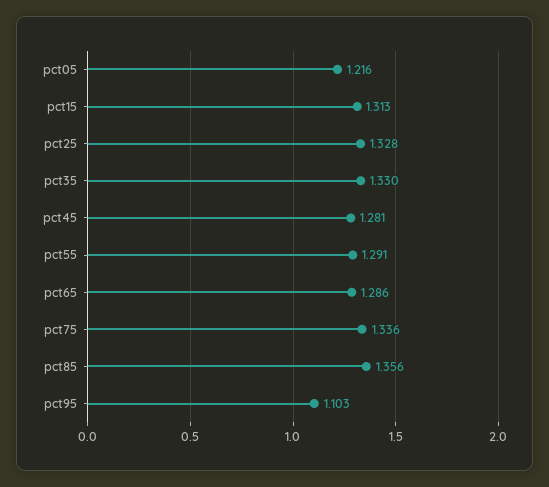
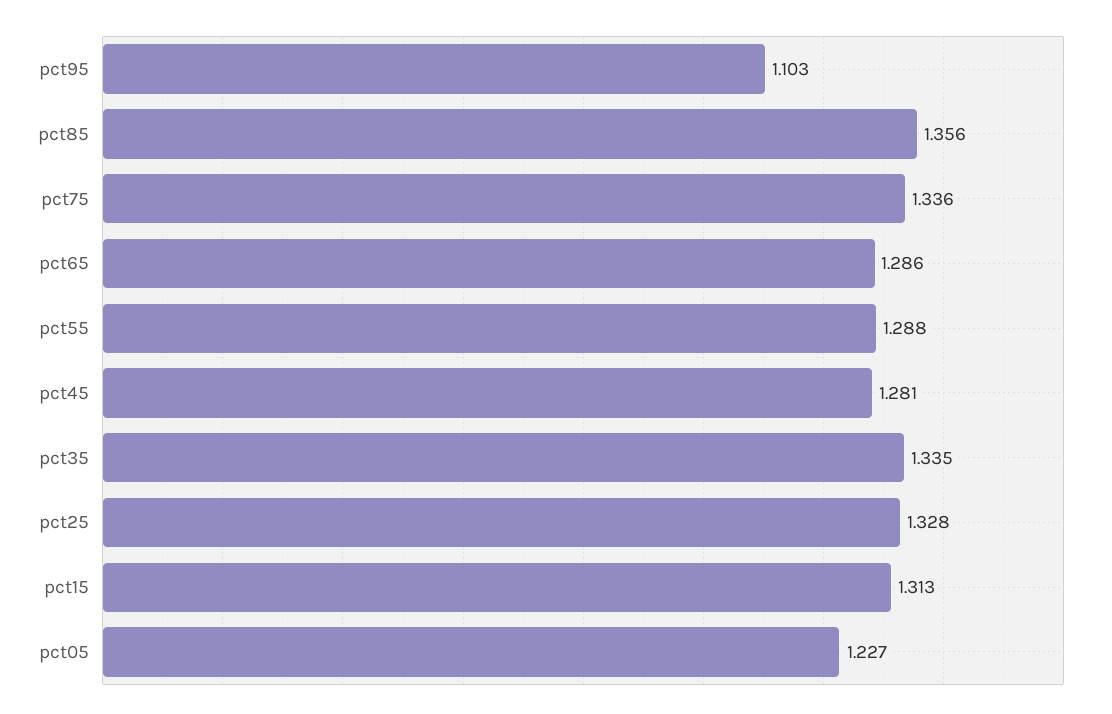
pct05: 1.216 -> 1.227
pct35: 1.33 -> 1.335
pct55: 1.291 -> 1.288

